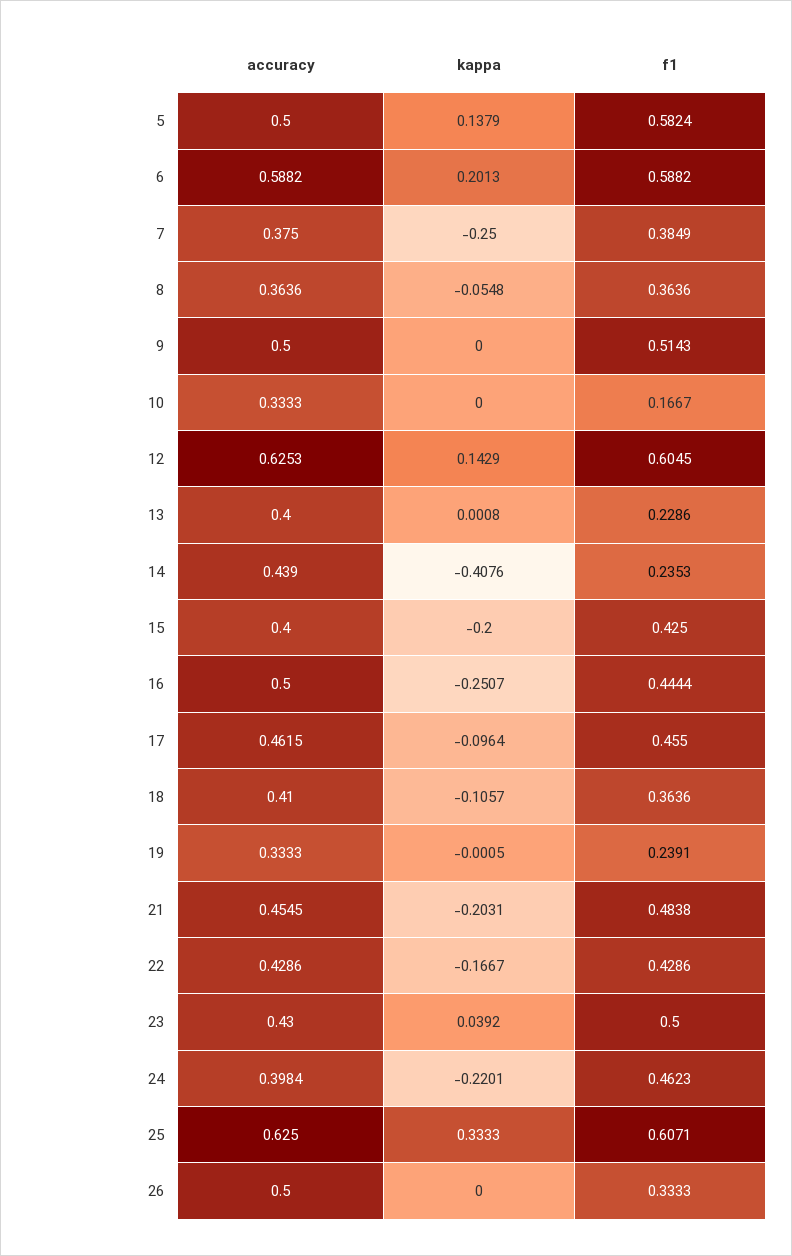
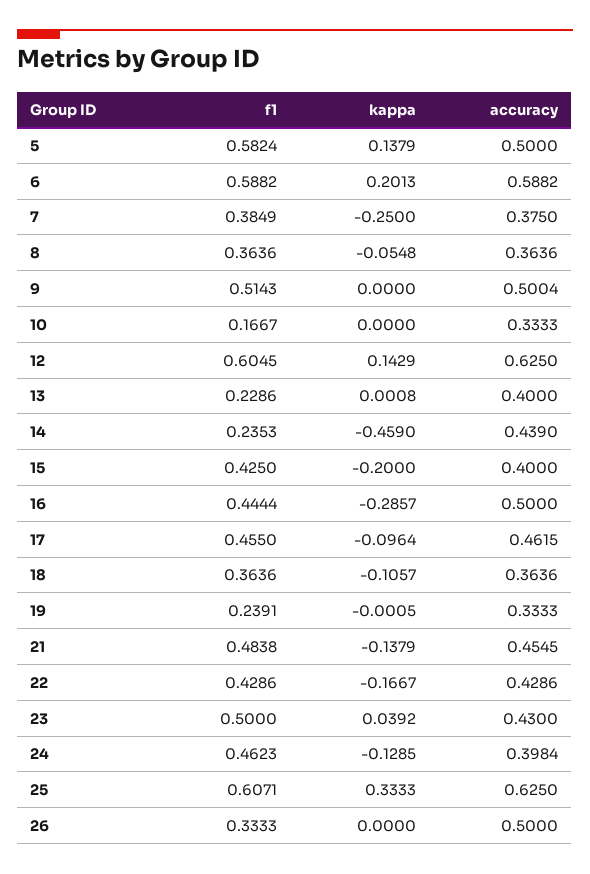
accuracy, 9: 0.5 -> 0.5004
accuracy, 12: 0.6253 -> 0.625
kappa, 14: -0.4076 -> -0.459
kappa, 16: -0.2507 -> -0.2857
accuracy, 18: 0.41 -> 0.3636
kappa, 21: -0.2031 -> -0.1379
kappa, 24: -0.2201 -> -0.1285

